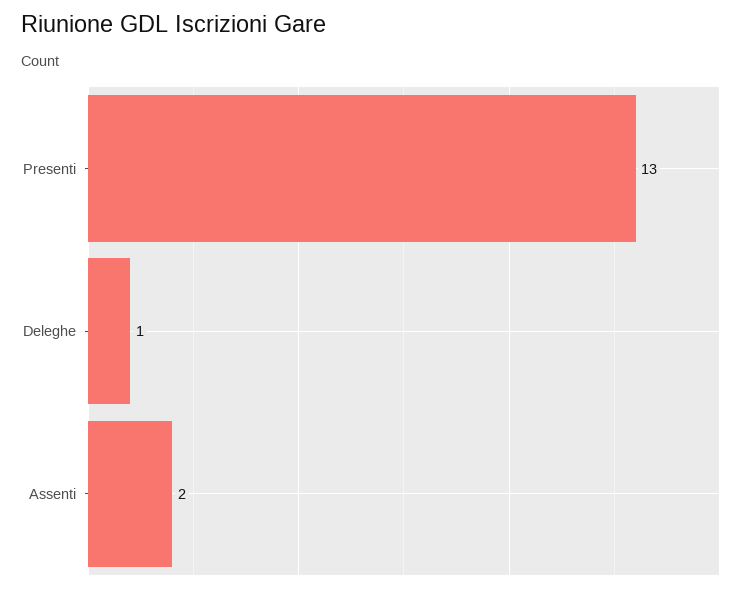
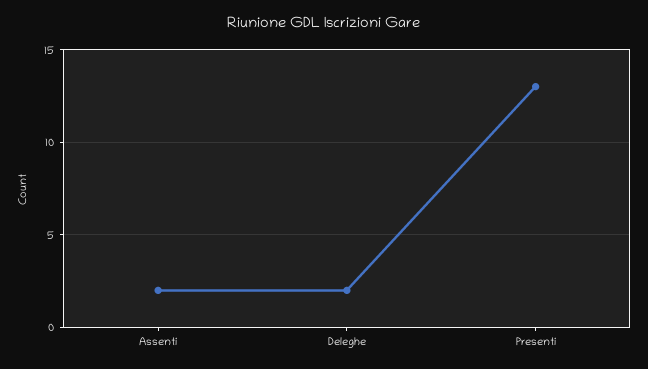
Deleghe: 1 -> 2

